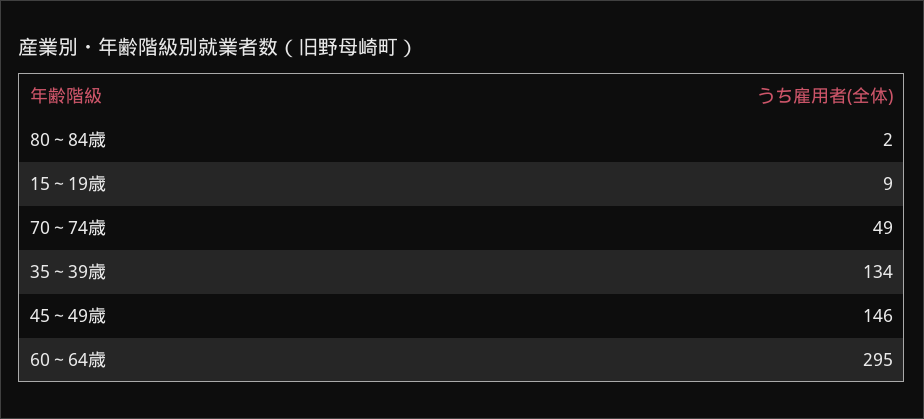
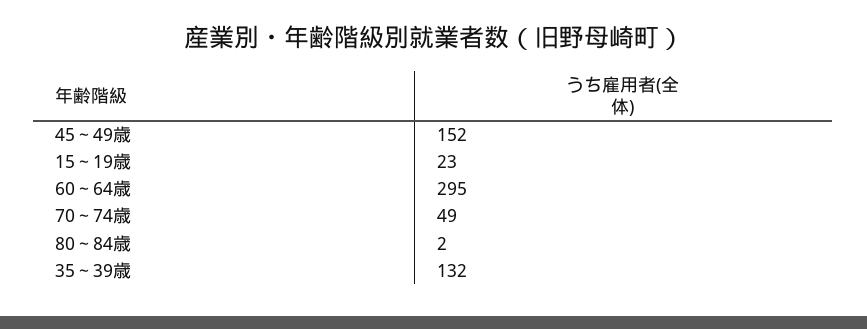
15～19歳: 9 -> 23
35～39歳: 134 -> 132
45～49歳: 146 -> 152

